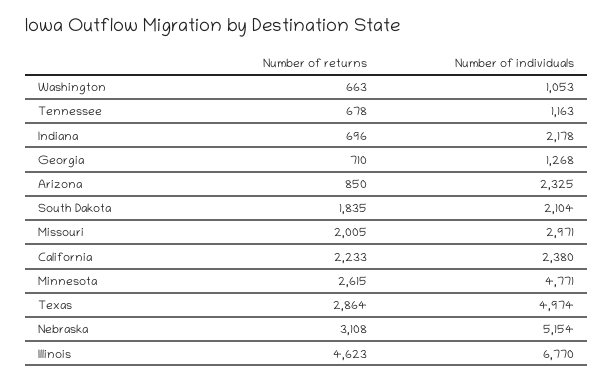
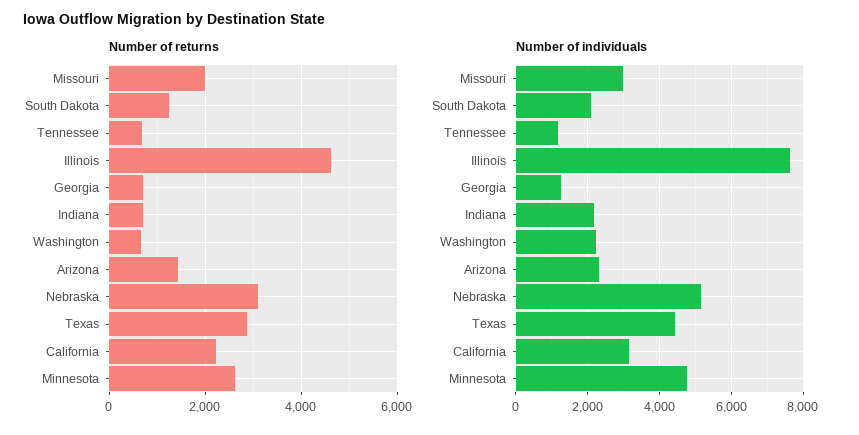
Number of individuals, Washington: 1053 -> 2200
Number of returns, Arizona: 850 -> 1400
Number of returns, South Dakota: 1835 -> 1200
Number of individuals, California: 2380 -> 3200
Number of individuals, Texas: 4974 -> 4400
Number of individuals, Illinois: 6770 -> 7600

